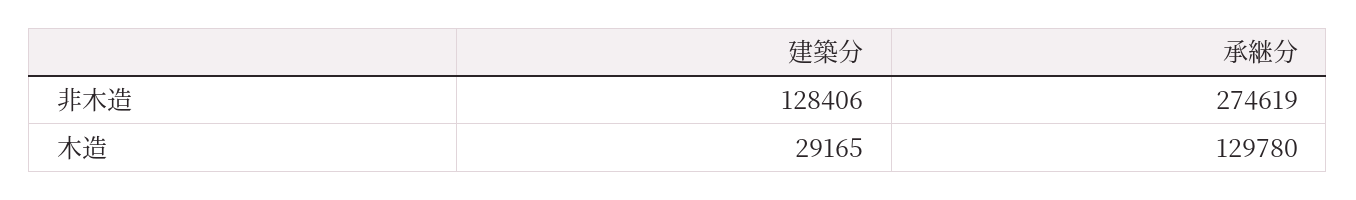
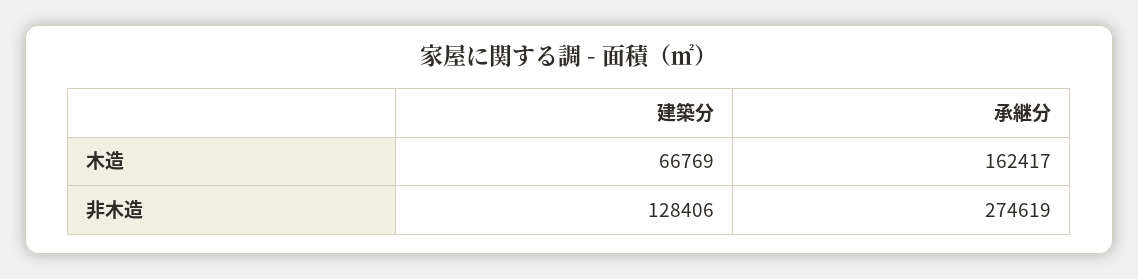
建築分, 木造: 29165 -> 66769
承継分, 木造: 129780 -> 162417

